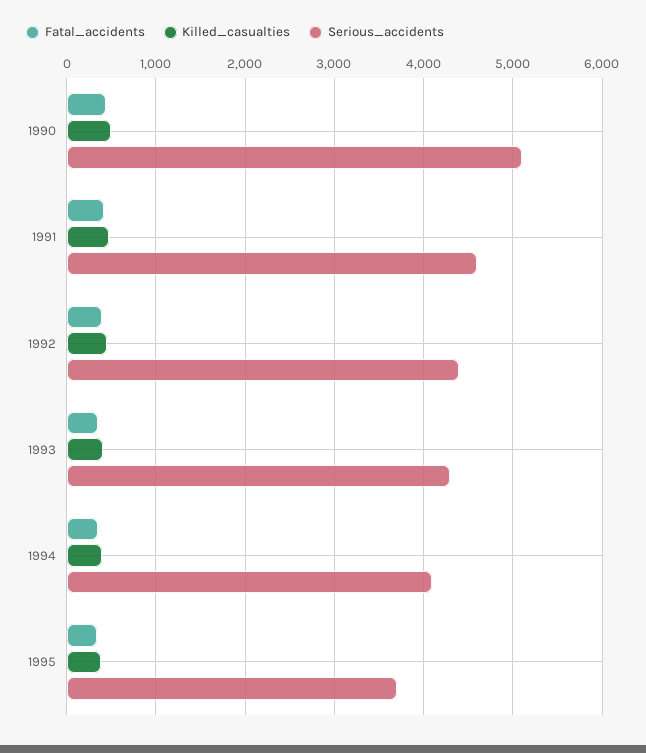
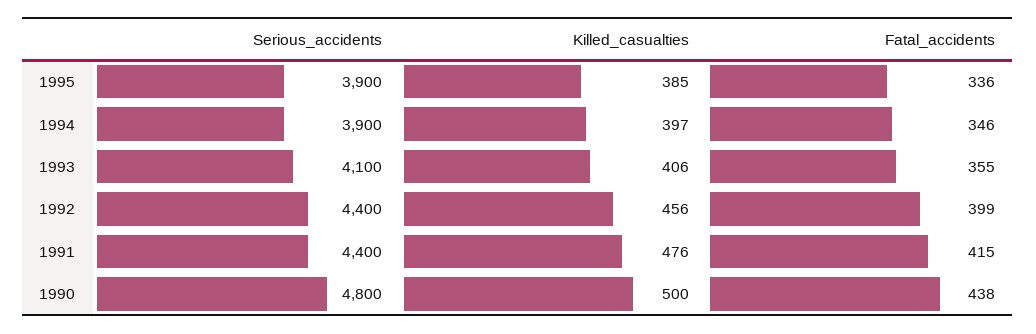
Serious_accidents, 1990: 5100 -> 4800
Serious_accidents, 1991: 4600 -> 4400
Serious_accidents, 1993: 4300 -> 4100
Serious_accidents, 1994: 4100 -> 3900
Serious_accidents, 1995: 3700 -> 3900

